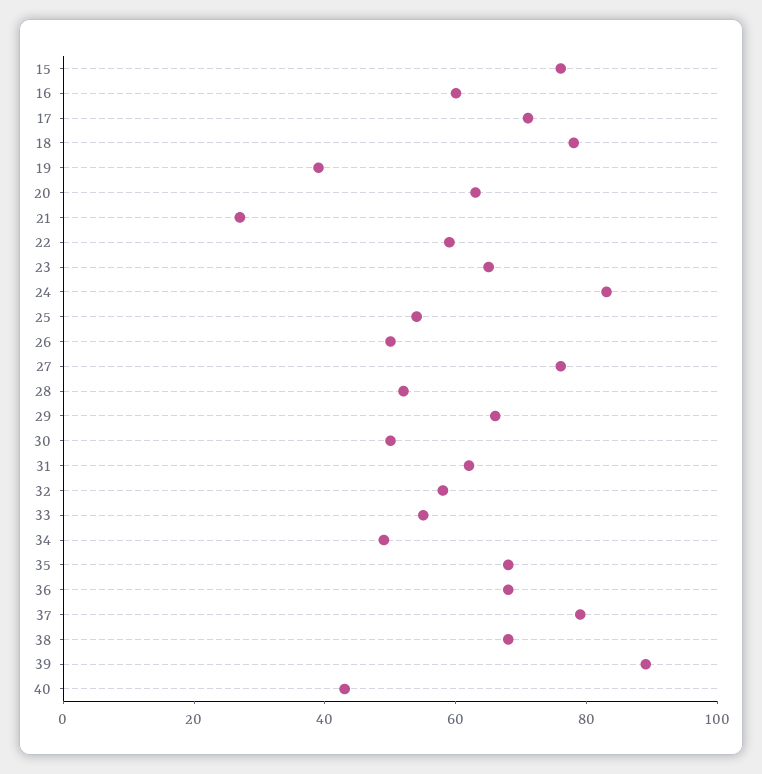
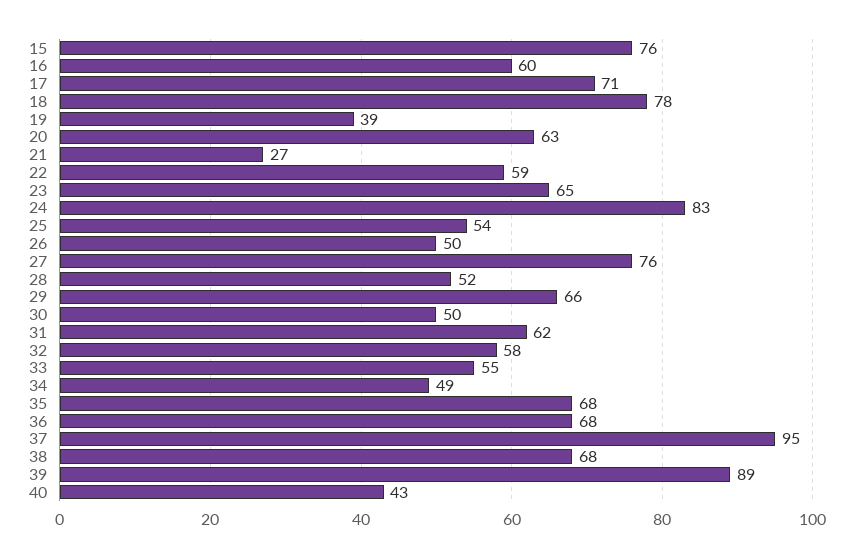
37: 80 -> 95

